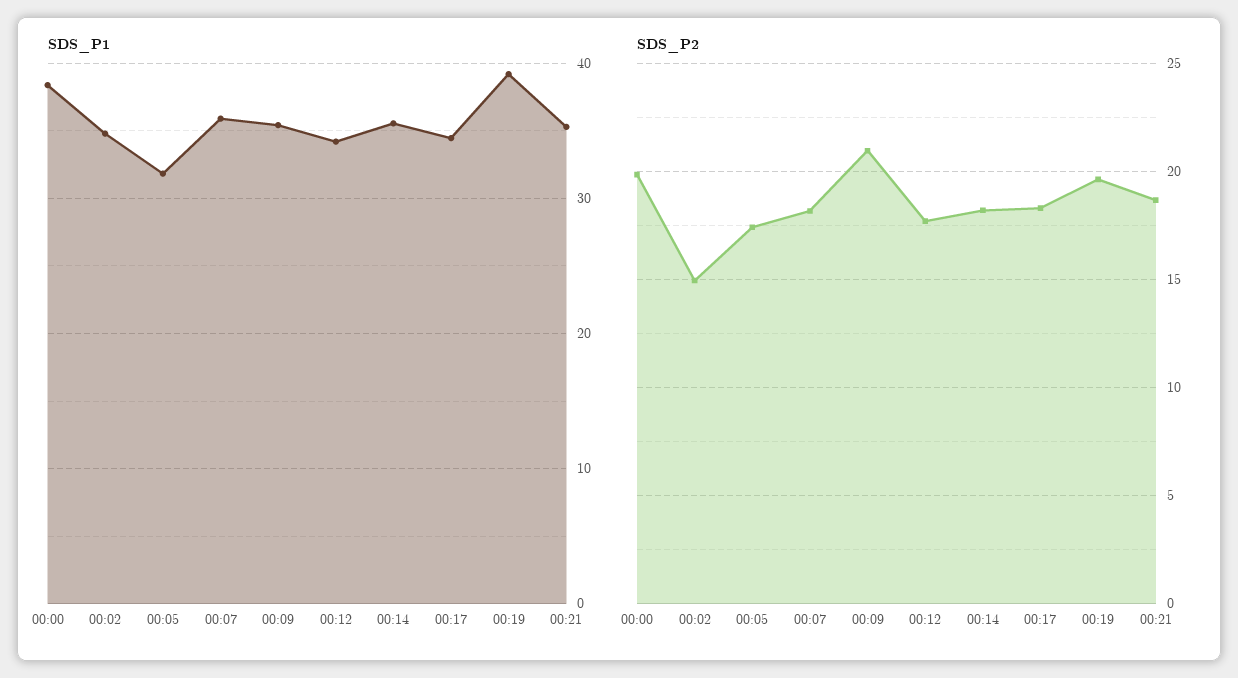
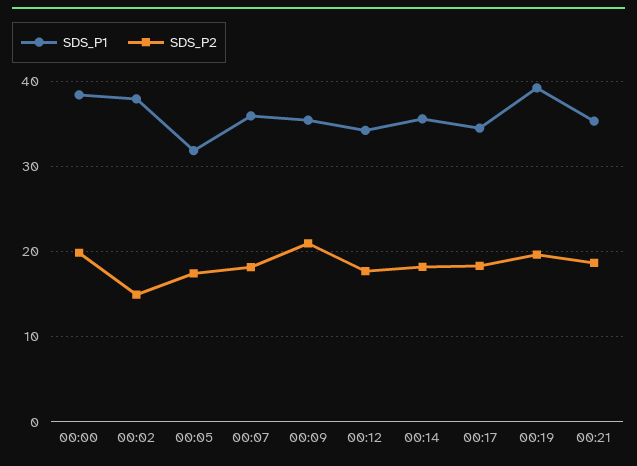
SDS_P1, 00:02: 35 -> 38

